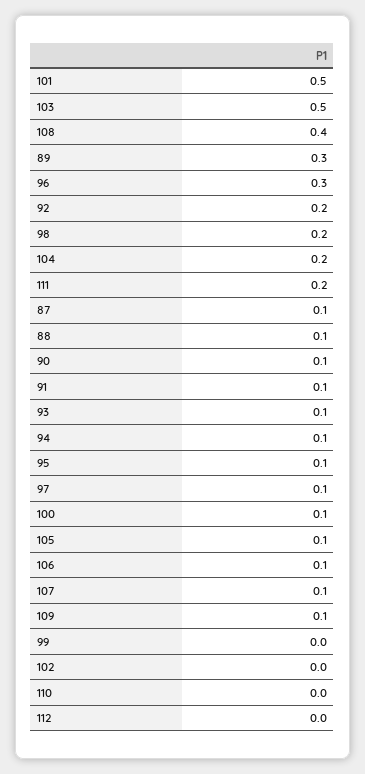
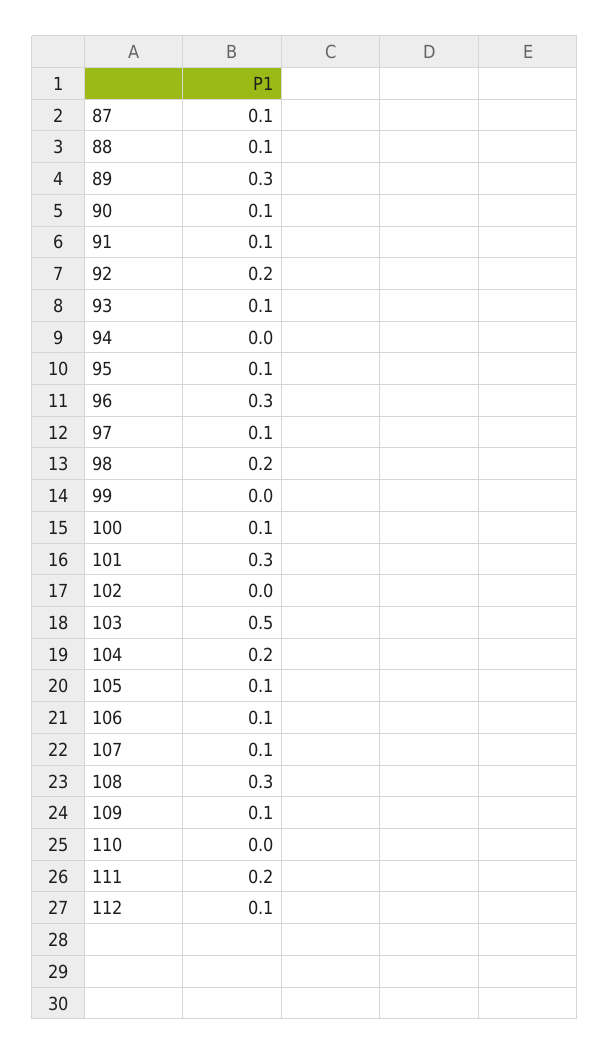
101: 0.5 -> 0.3
108: 0.4 -> 0.3
94: 0.1 -> 0
112: 0 -> 0.1

